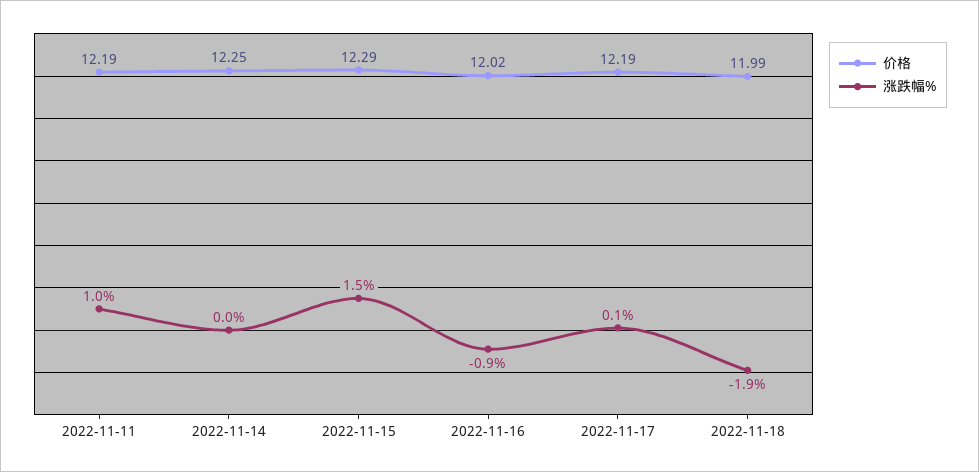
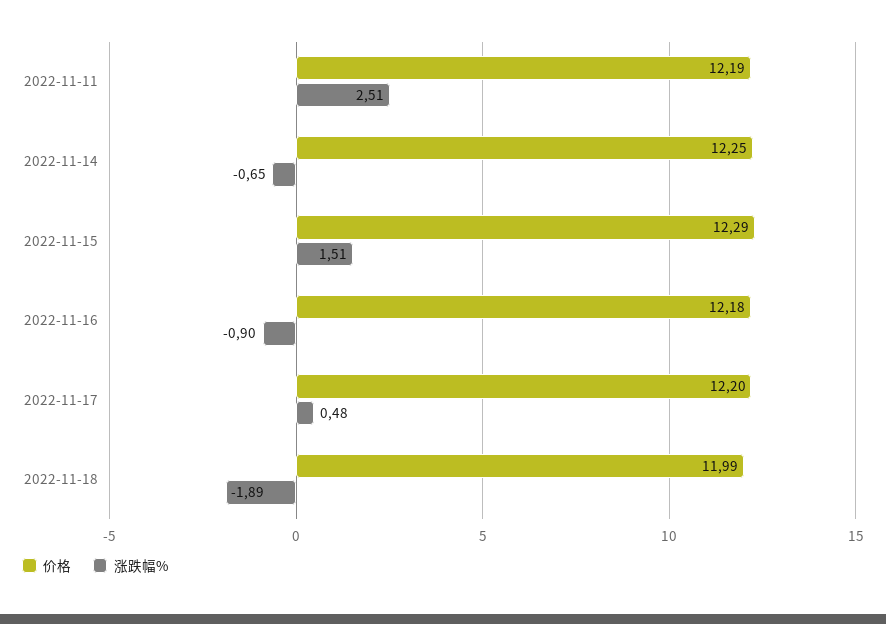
涨跌幅%, 2022-11-11: 1 -> 2.51
涨跌幅%, 2022-11-14: 0 -> -0.65
价格, 2022-11-16: 12.02 -> 12.18
价格, 2022-11-17: 12.19 -> 12.2
涨跌幅%, 2022-11-17: 0.1 -> 0.48

